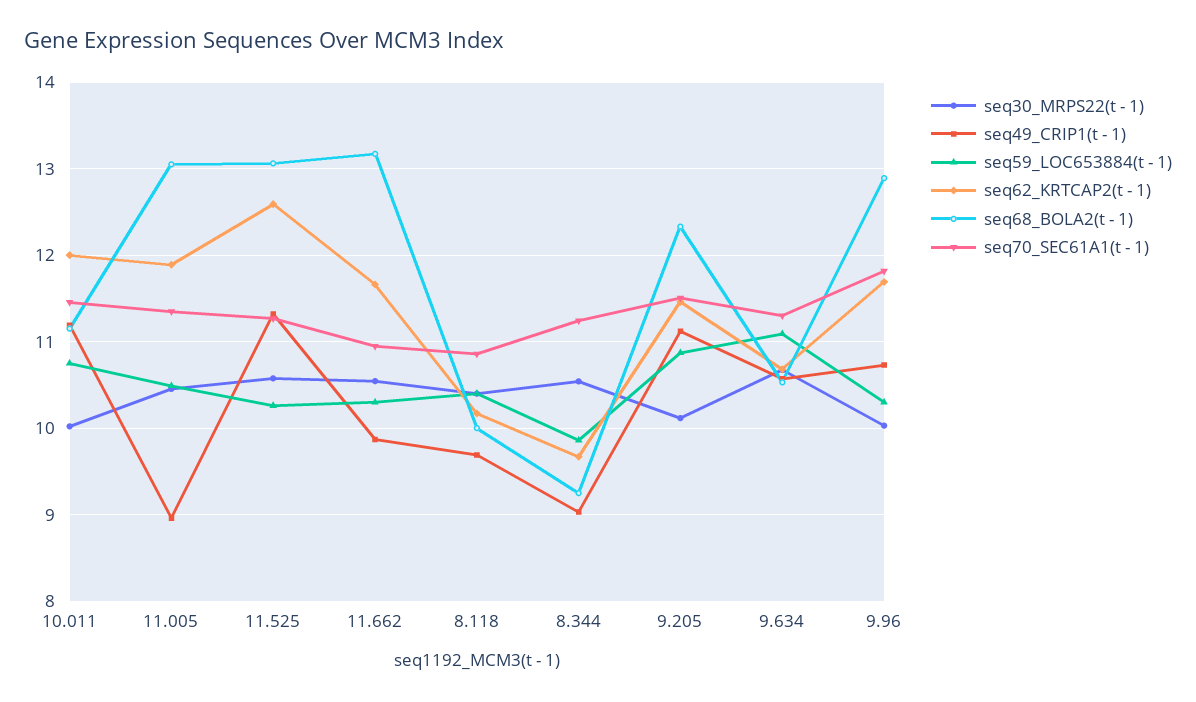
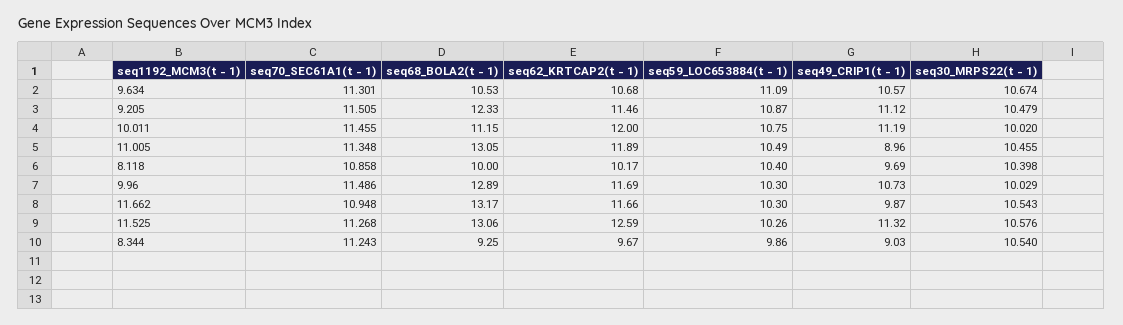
seq30_MRPS22(t - 1), 9.205: 10.1 -> 10.479
seq70_SEC61A1(t - 1), 9.96: 11.8 -> 11.486

